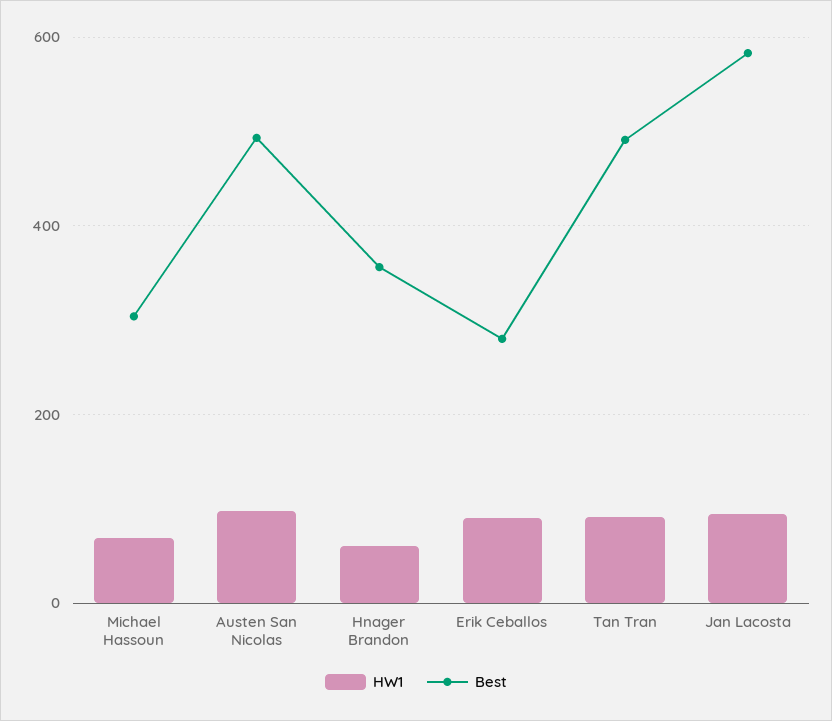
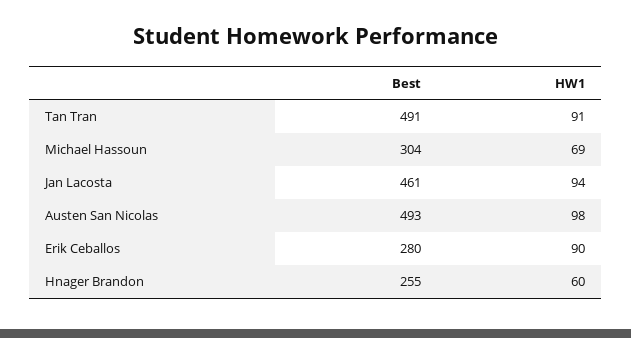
Best, Hnager Brandon: 360 -> 255
Best, Jan Lacosta: 580 -> 461

